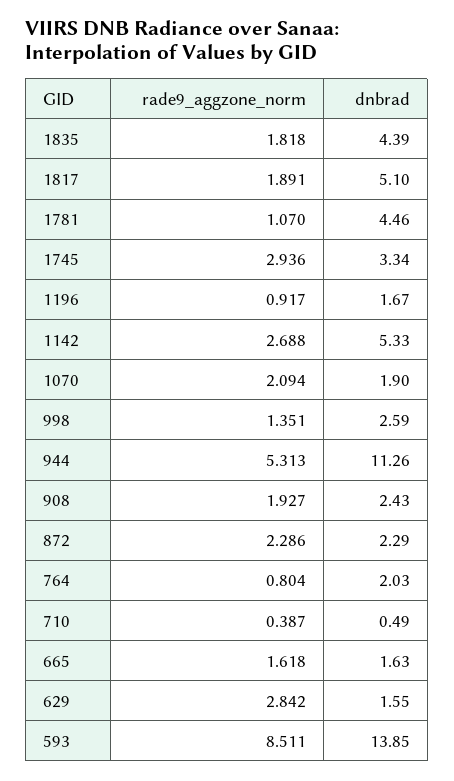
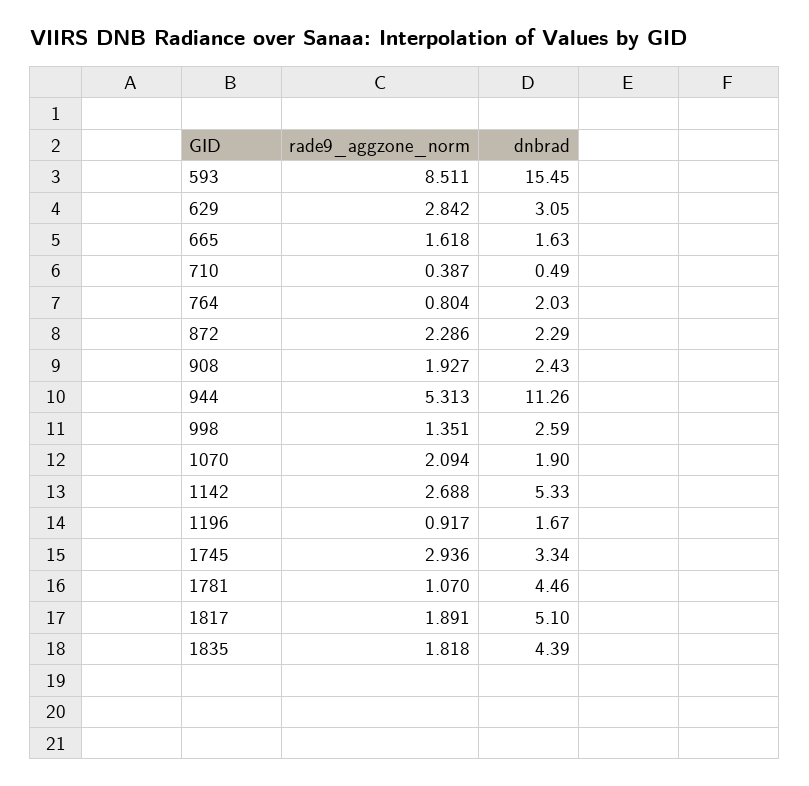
dnbrad, 629: 1.55 -> 3.05
dnbrad, 593: 13.85 -> 15.45

